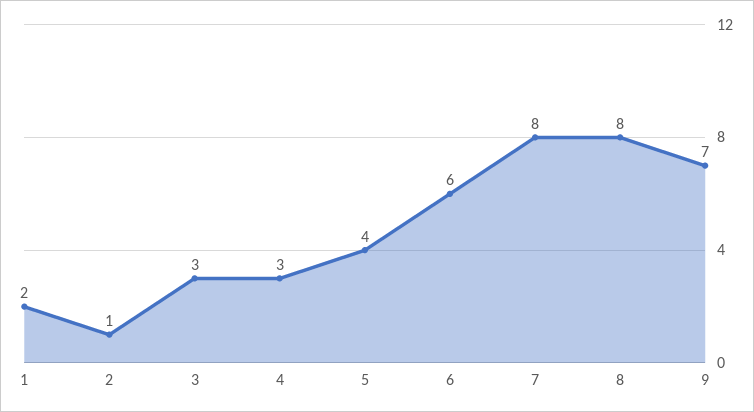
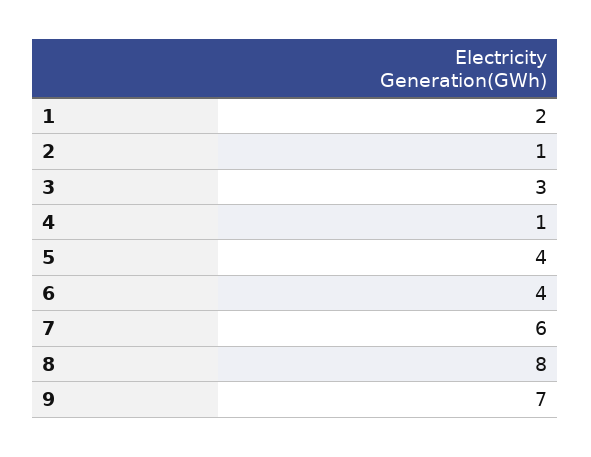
4: 3 -> 1
6: 6 -> 4
7: 8 -> 6

